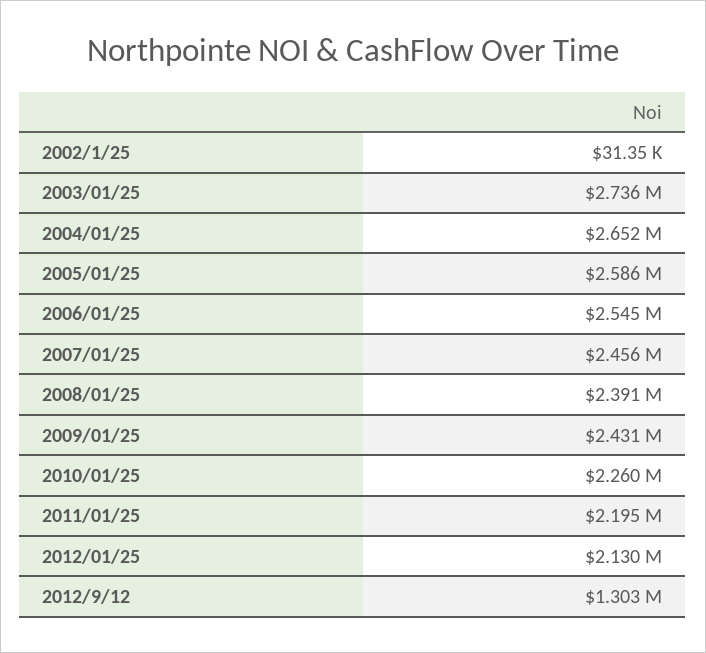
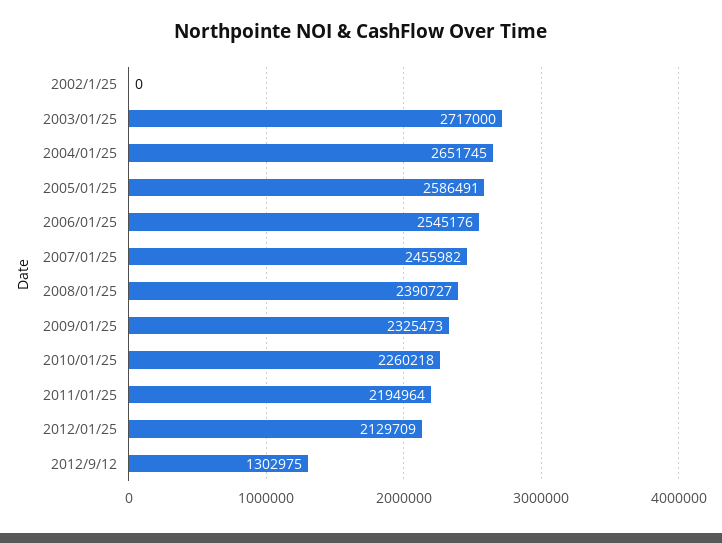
2002/1/25: 31350 -> 0
2003/01/25: 2736000 -> 2717000
2009/01/25: 2431000 -> 2325473

